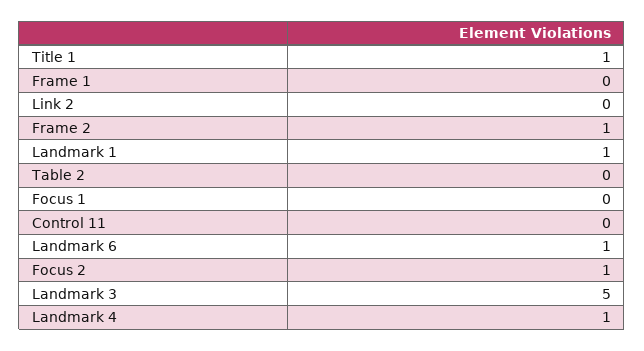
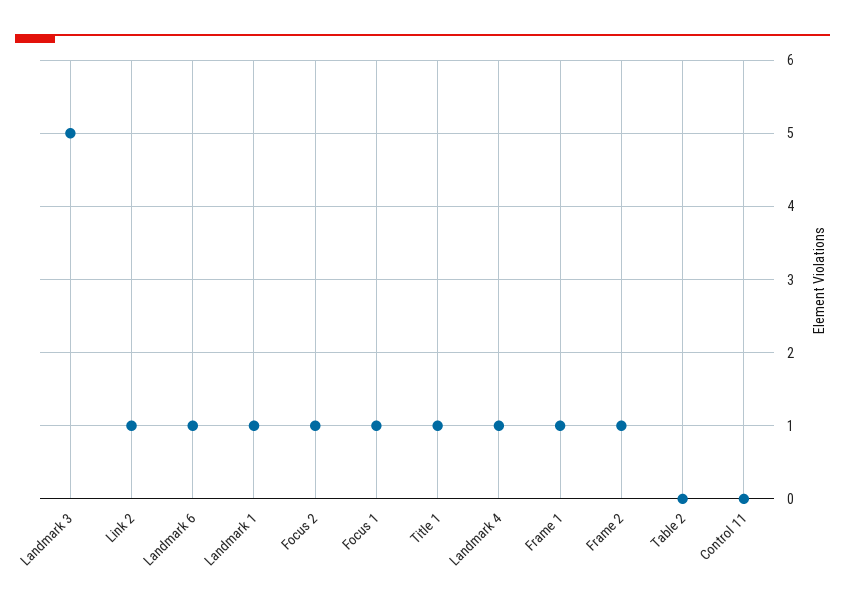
Frame 1: 0 -> 1
Link 2: 0 -> 1
Focus 1: 0 -> 1

